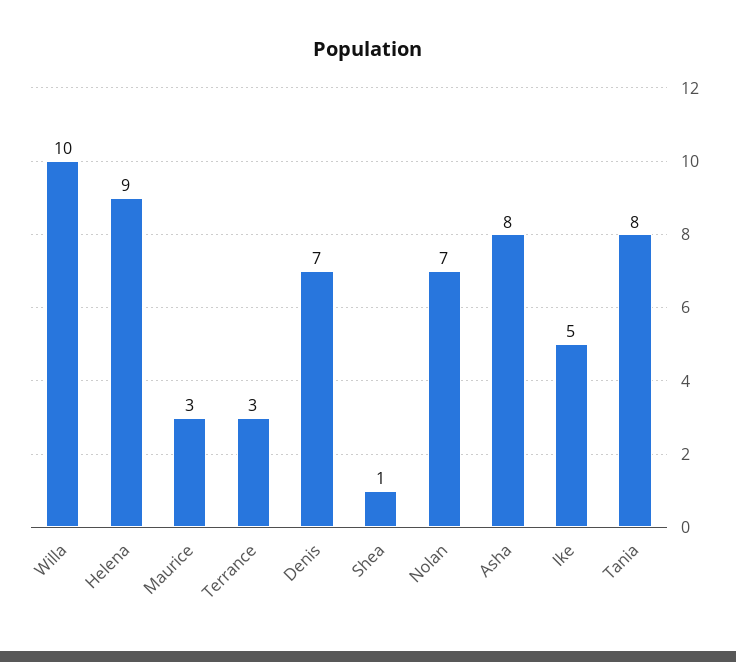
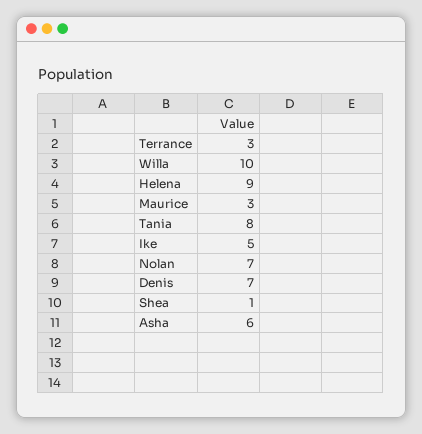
Asha: 8 -> 6

